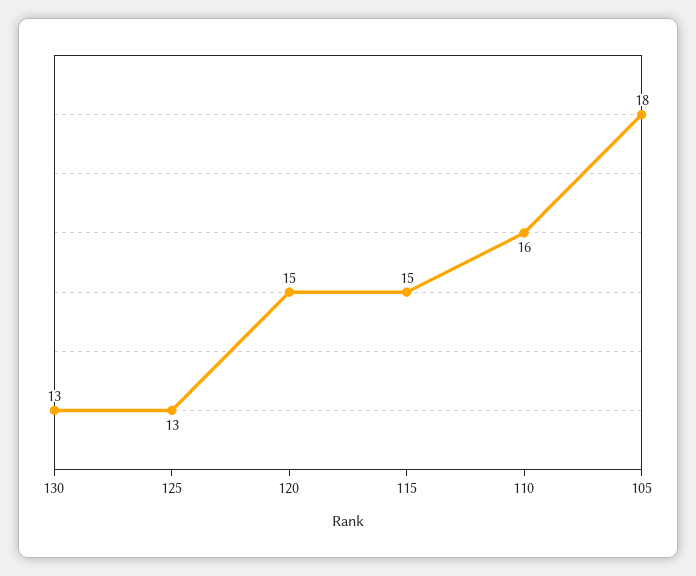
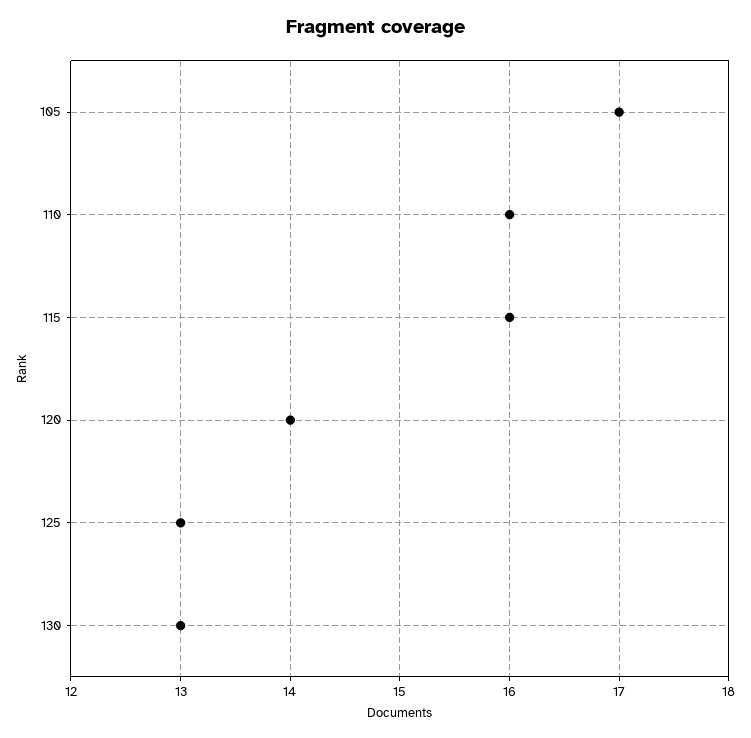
120: 15 -> 14
115: 15 -> 16
105: 18 -> 17

